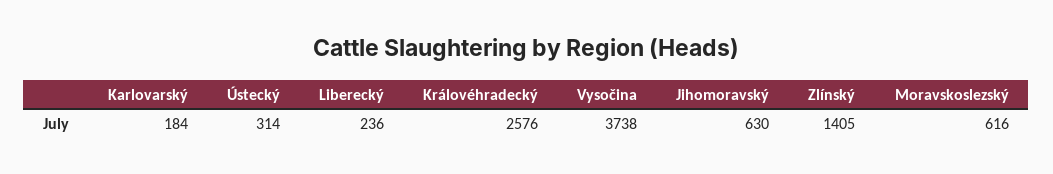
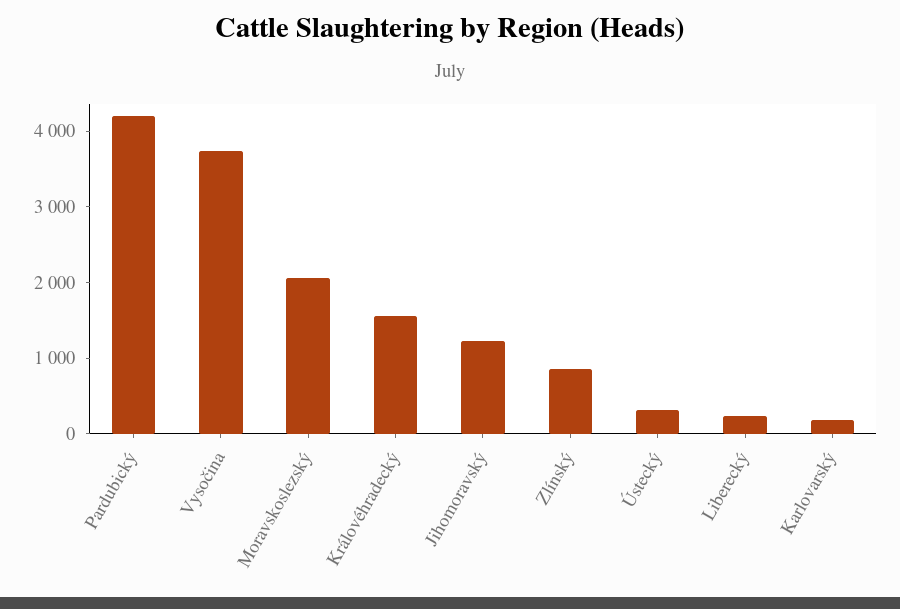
Královéhradecký: 2576 -> 1600
Jihomoravský: 630 -> 1200
Zlínský: 1405 -> 800
Moravskoslezský: 616 -> 2000
Pardubický: none -> 4200

